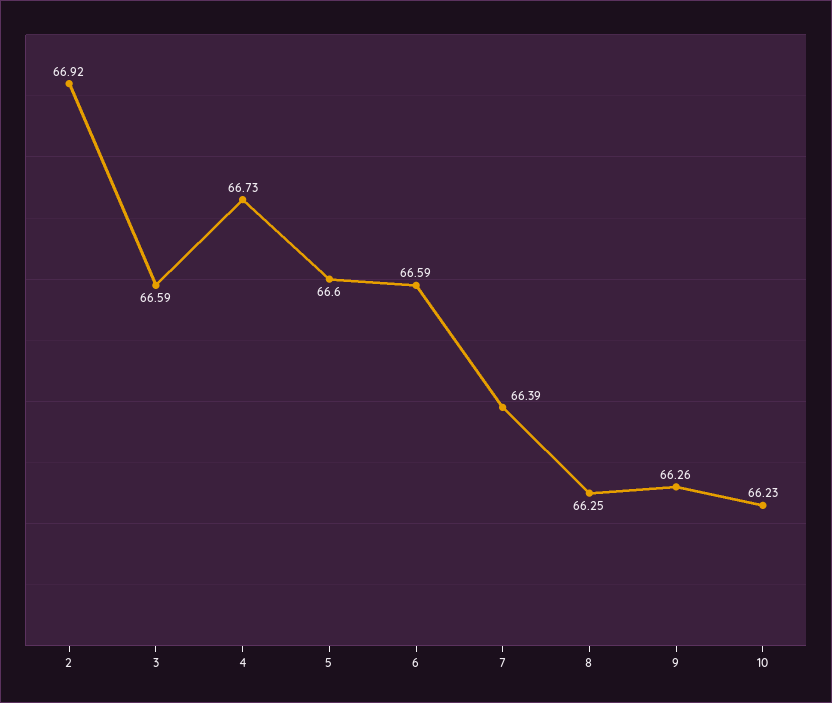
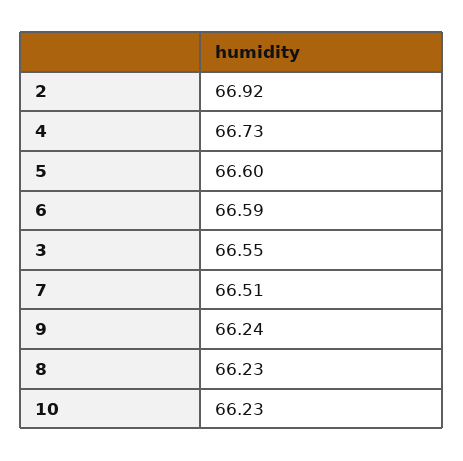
3: 66.59 -> 66.55
7: 66.39 -> 66.51
8: 66.25 -> 66.23
9: 66.26 -> 66.24

